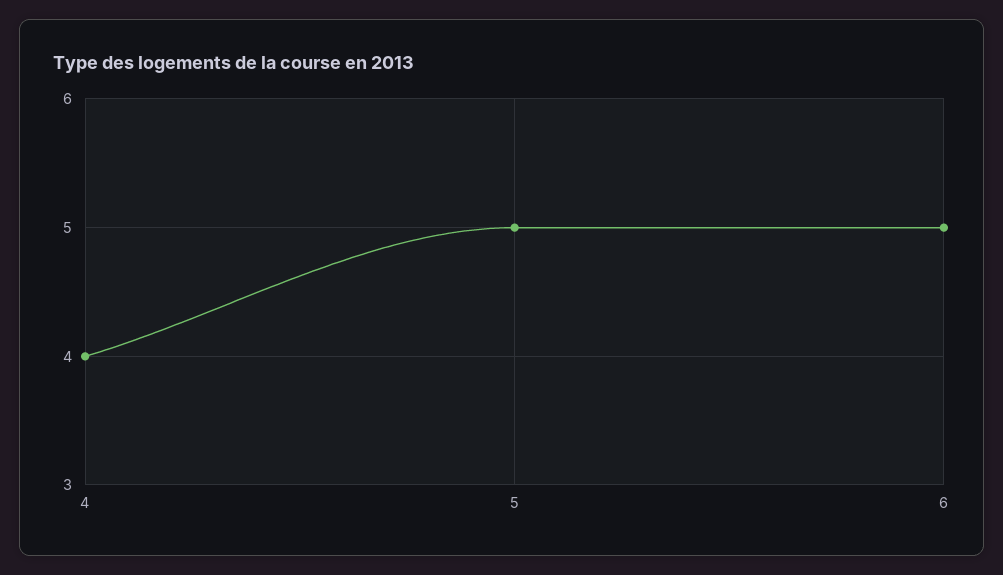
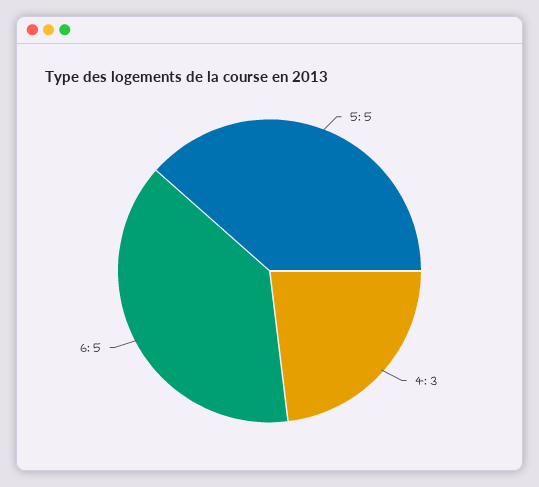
4: 4 -> 3

